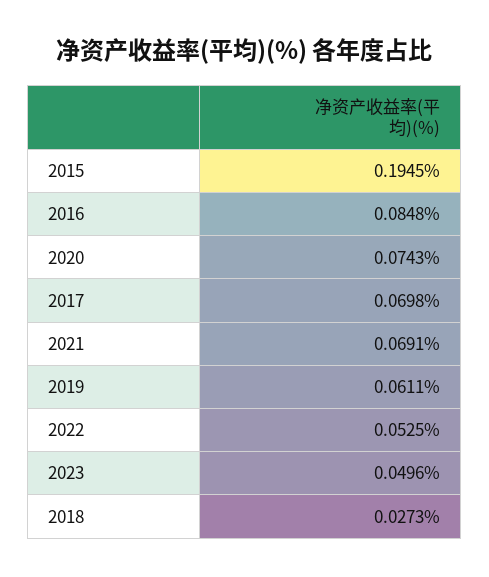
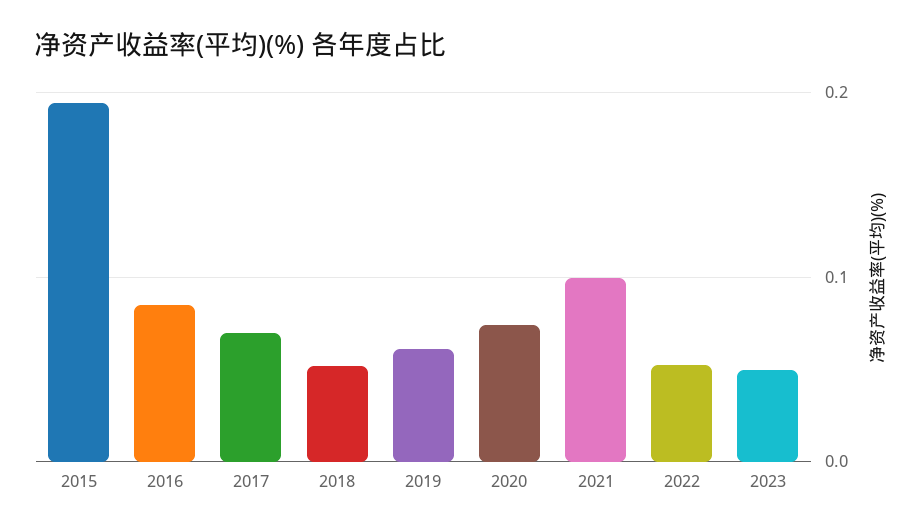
2021: 0.0691 -> 0.1
2018: 0.0273 -> 0.05

